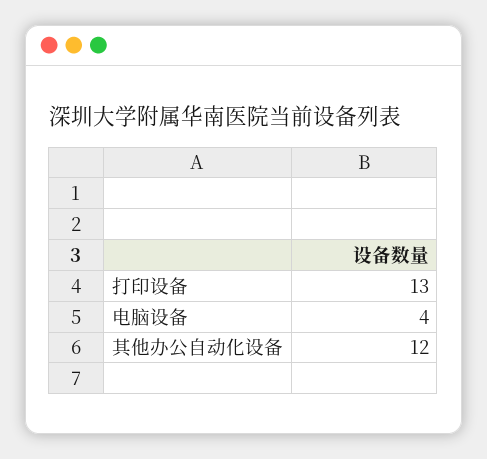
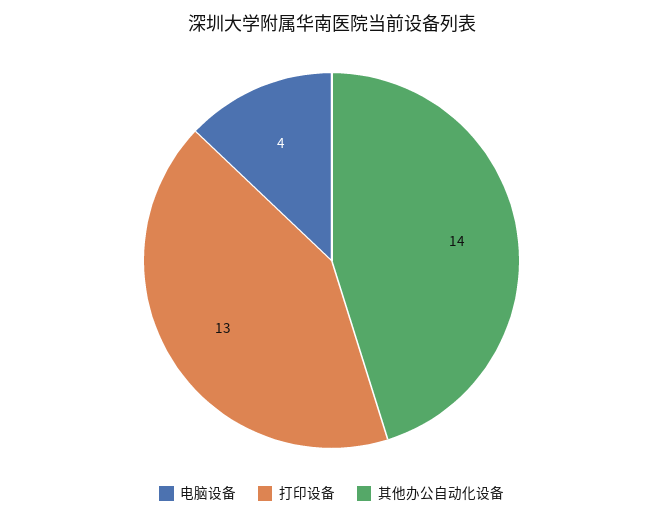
其他办公自动化设备: 12 -> 14

